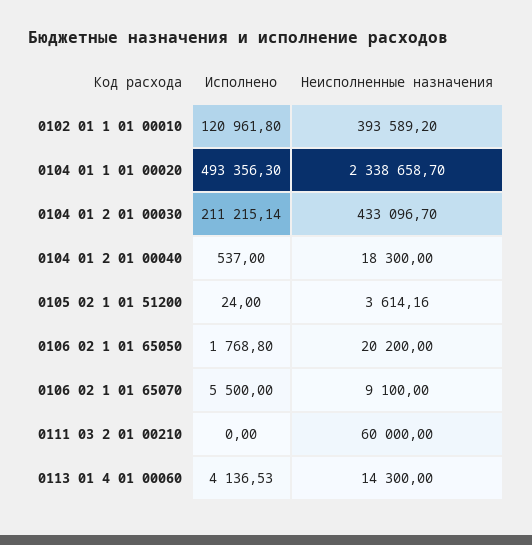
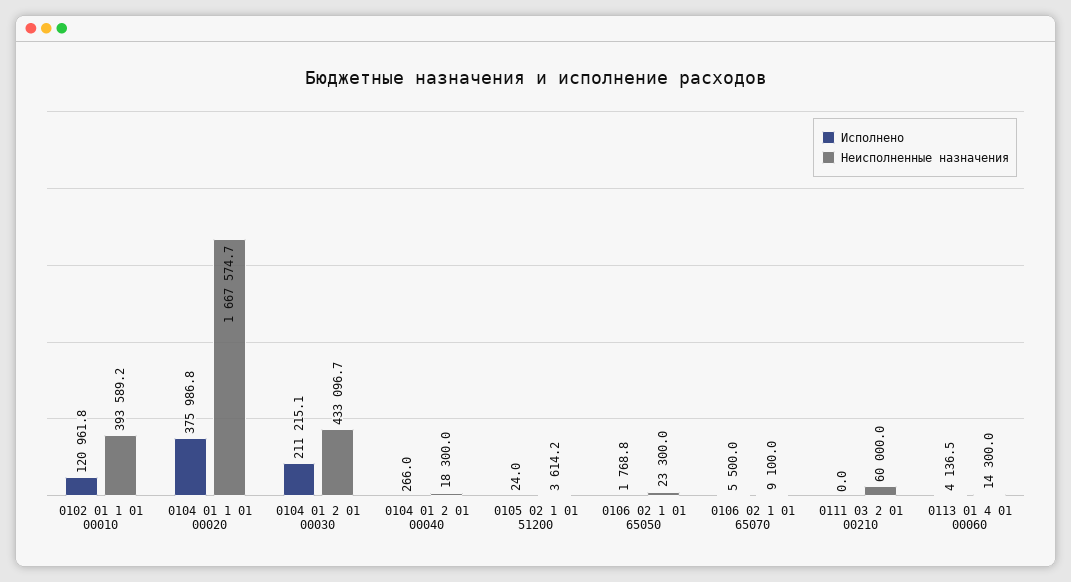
Исполнено, 0104 01 1 01 00020: 493356.3 -> 375986.8
Неисполненные назначения, 0104 01 1 01 00020: 2338658.7 -> 1667574.7
Исполнено, 0104 01 2 01 00040: 537 -> 266
Неисполненные назначения, 0106 02 1 01 65050: 20200 -> 23300

